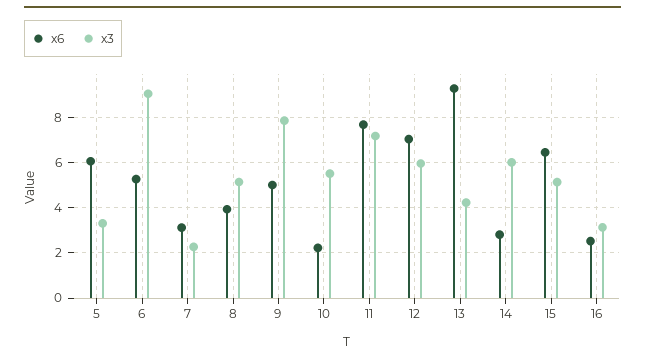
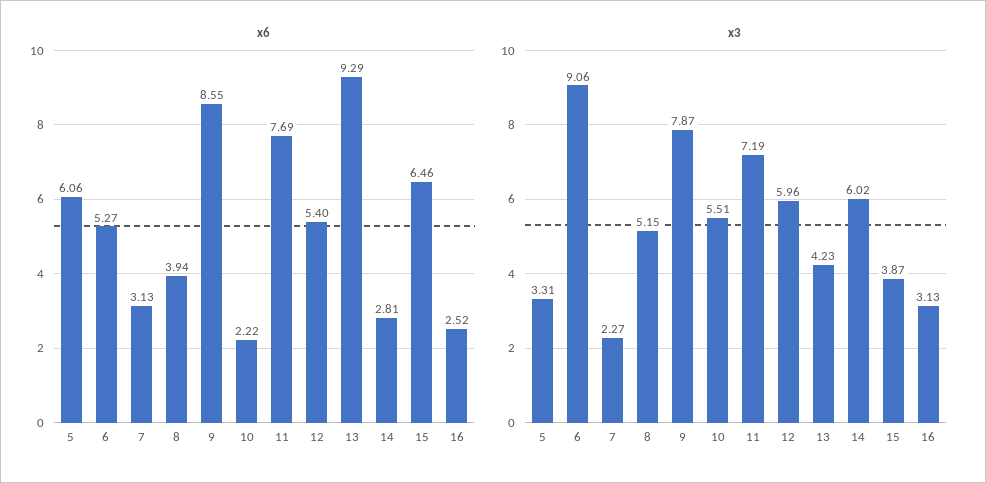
x6, 9: 5 -> 8.55
x6, 12: 7 -> 5.4
x3, 15: 5 -> 3.87

